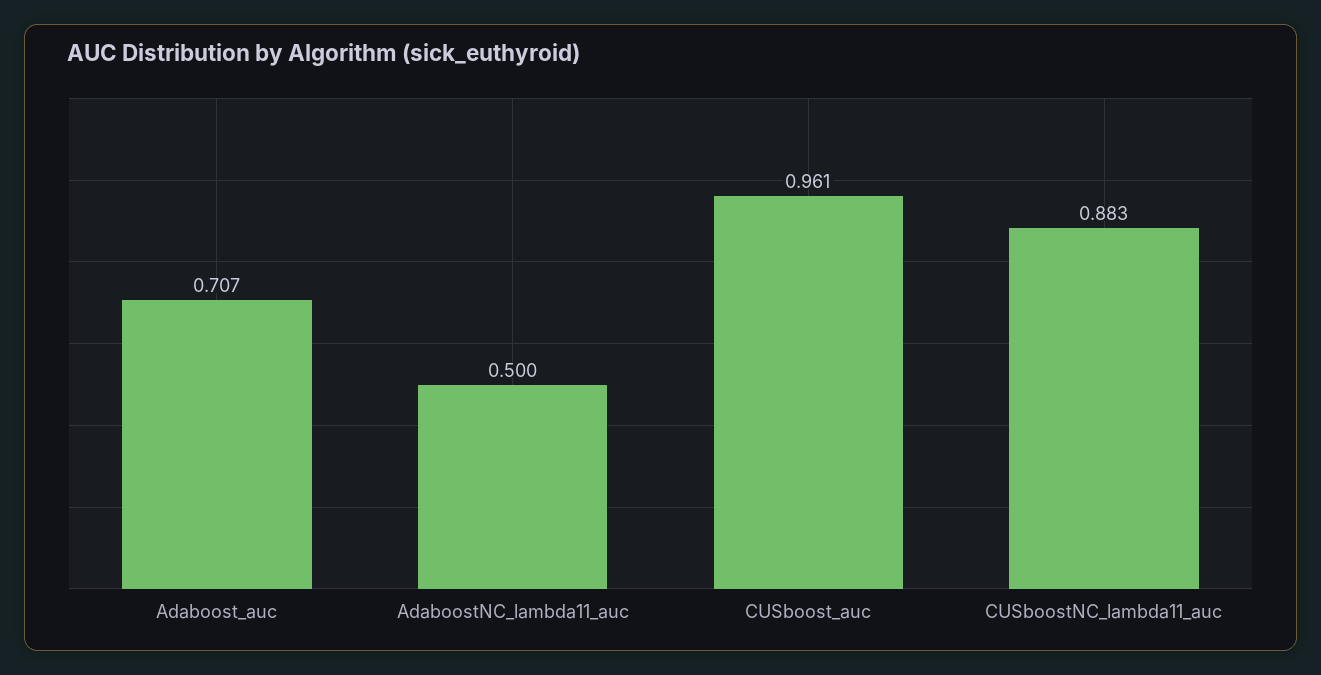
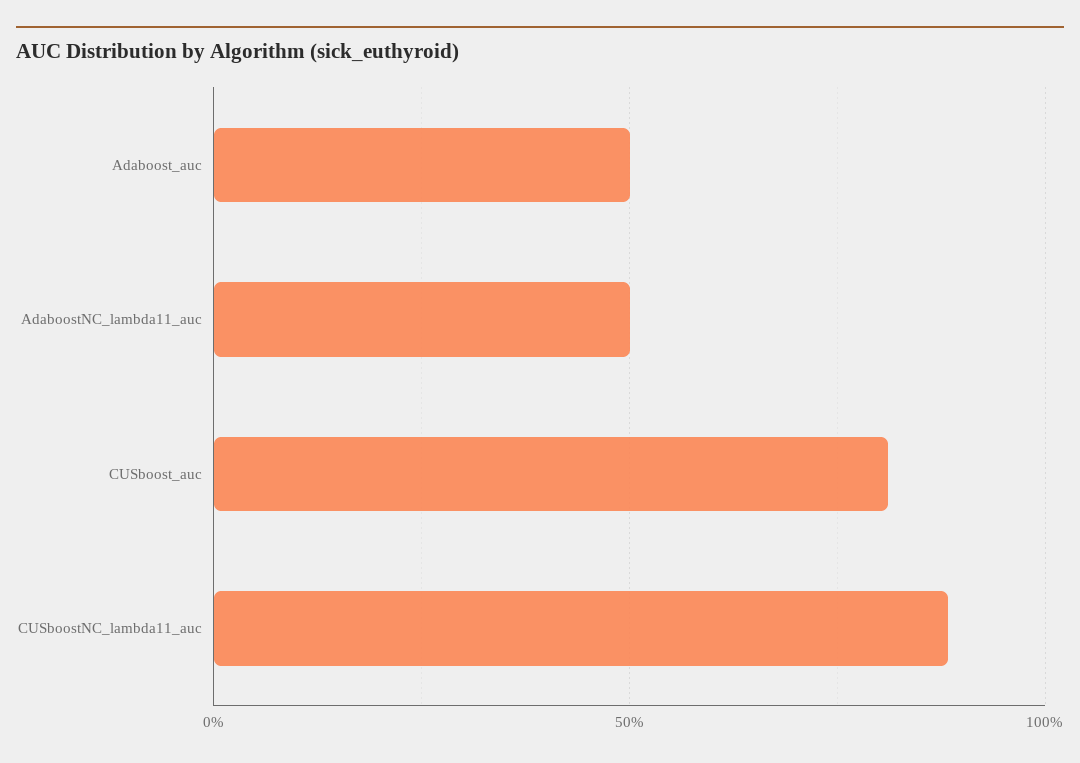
Adaboost_auc: 0.707 -> 0.5
CUSboost_auc: 0.961 -> 0.8

